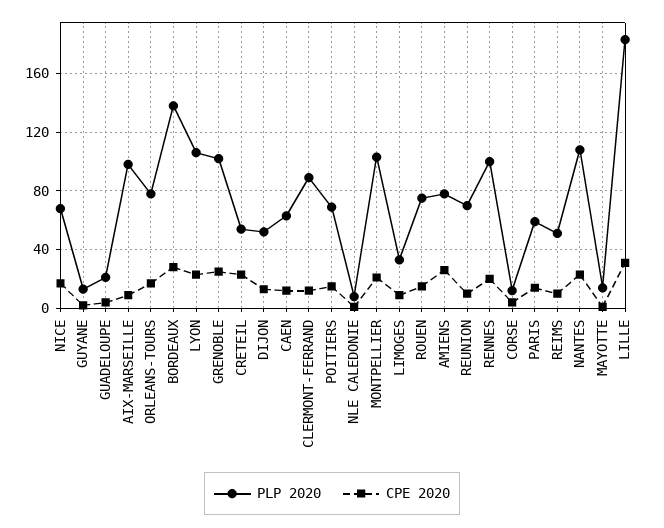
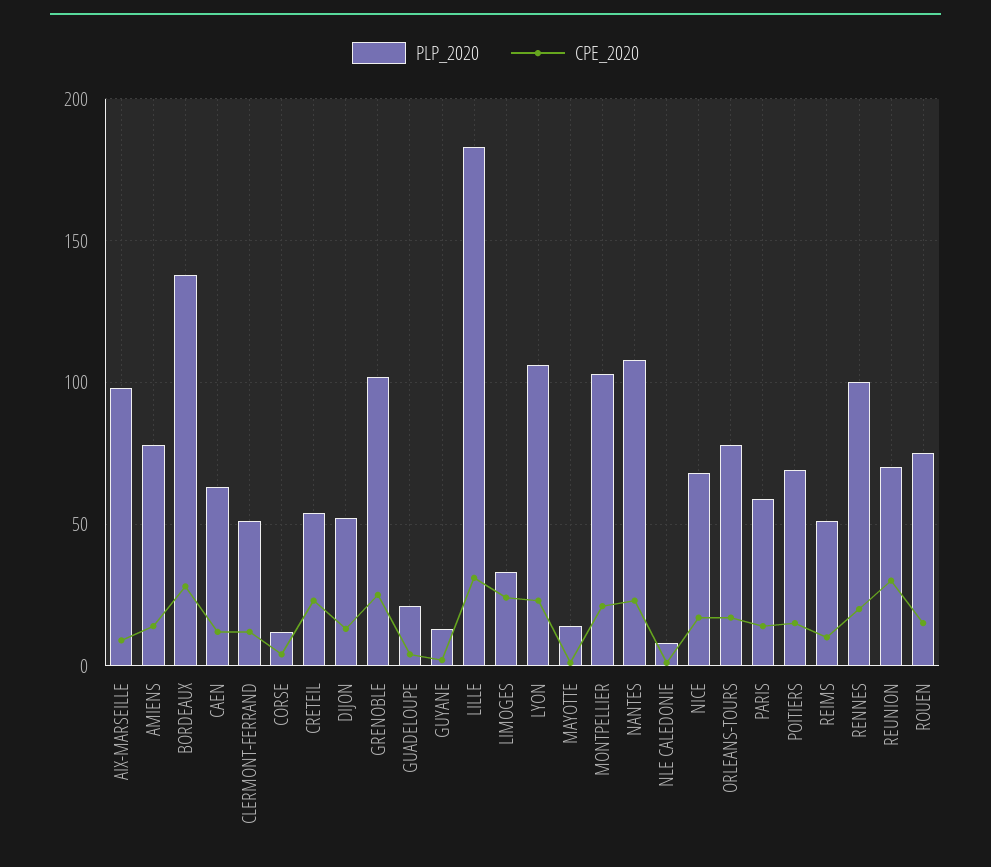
PLP 2020, CLERMONT-FERRAND: 90 -> 50
CPE 2020, LIMOGES: 10 -> 25
CPE 2020, AMIENS: 25 -> 15
CPE 2020, REUNION: 10 -> 30

